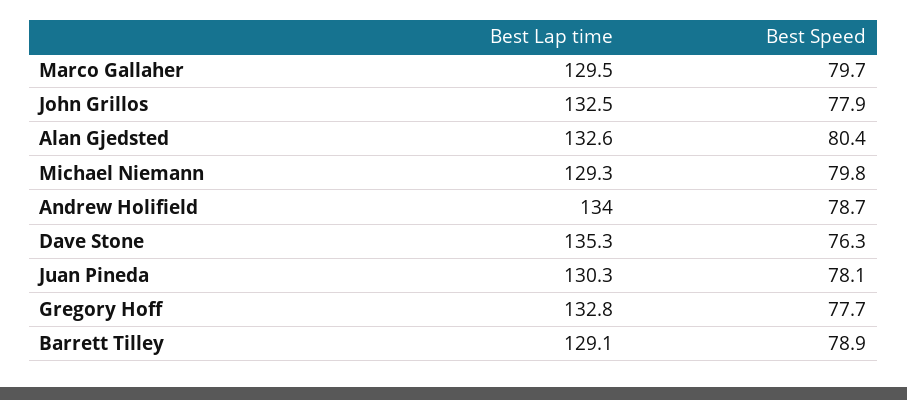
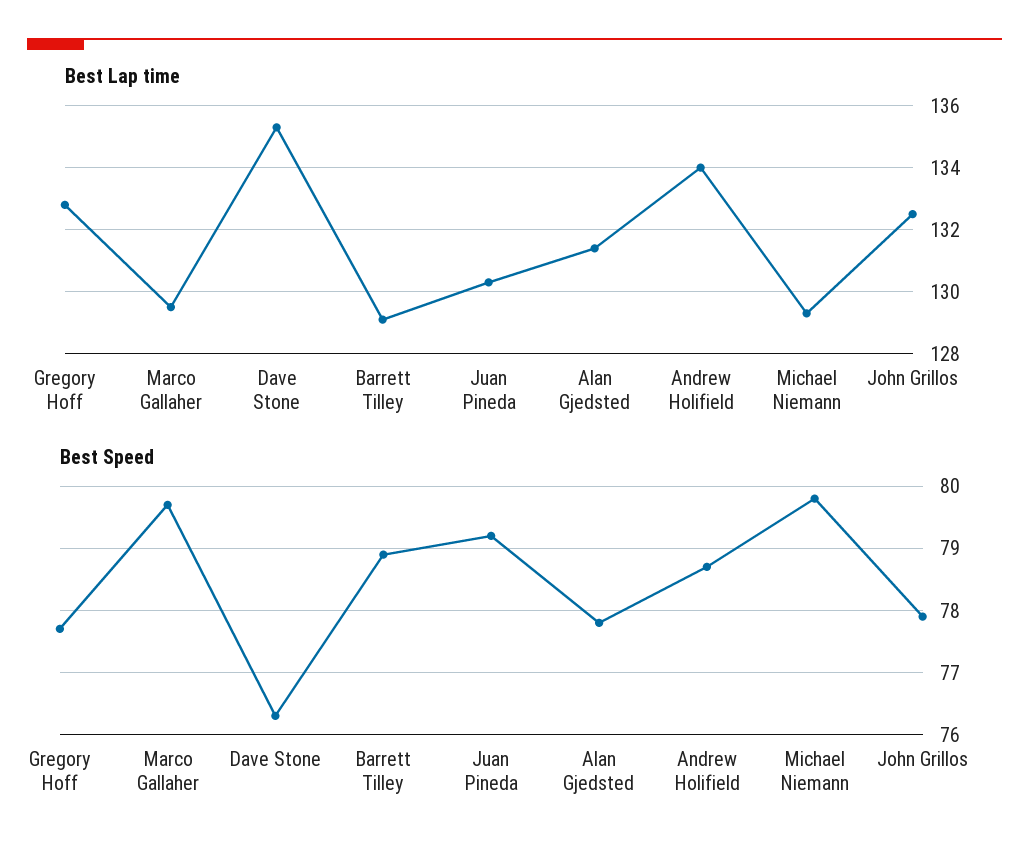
Best Lap time, Alan Gjedsted: 132.6 -> 131.5
Best Speed, Alan Gjedsted: 80.4 -> 77.8
Best Speed, Juan Pineda: 78.1 -> 79.2

